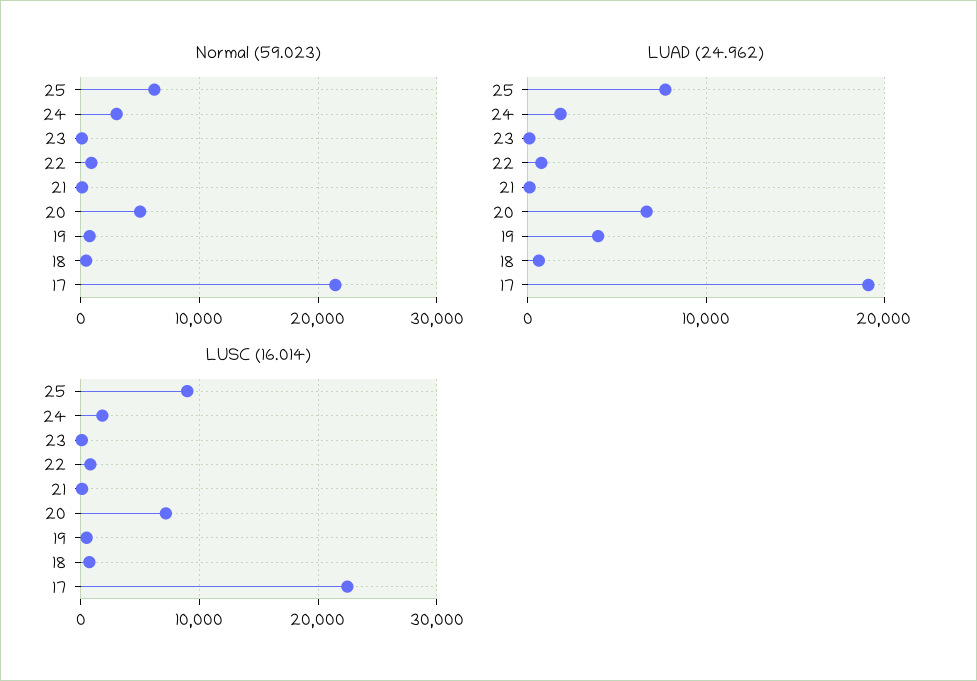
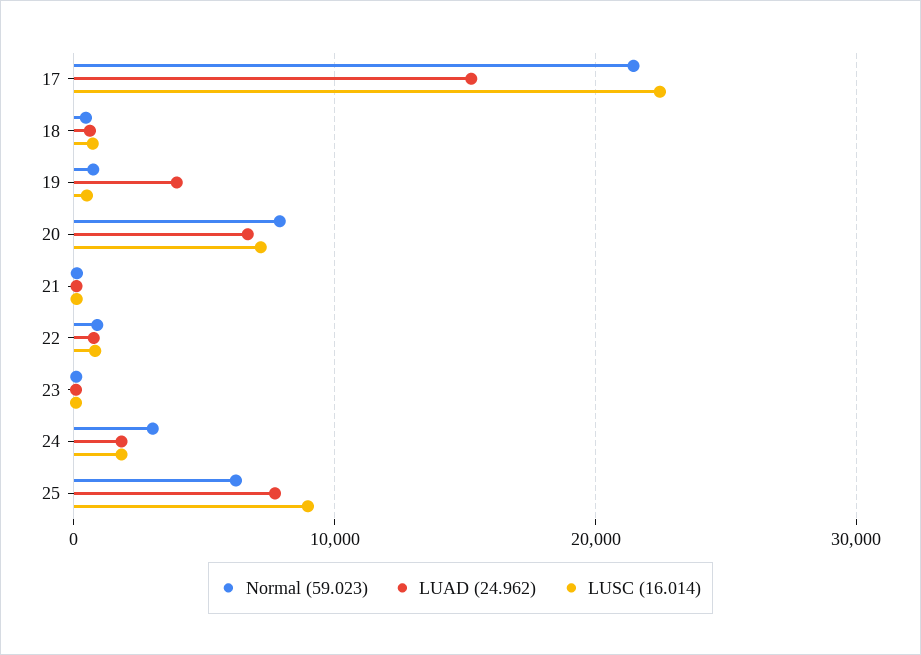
Normal (59.023), 20: 5000 -> 8000
LUAD (24.962), 17: 19000 -> 15000

